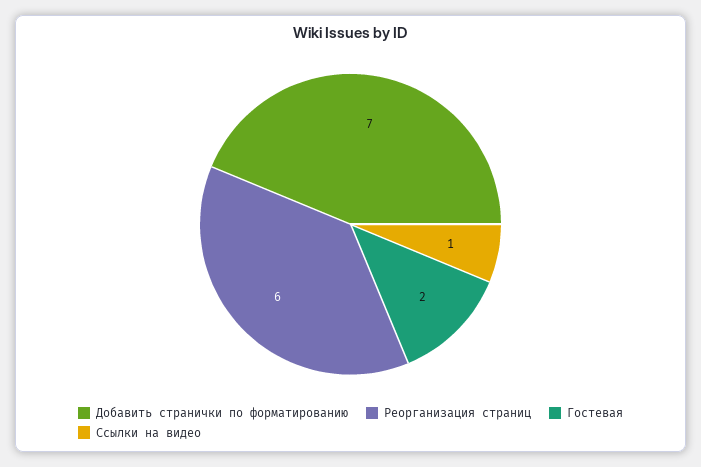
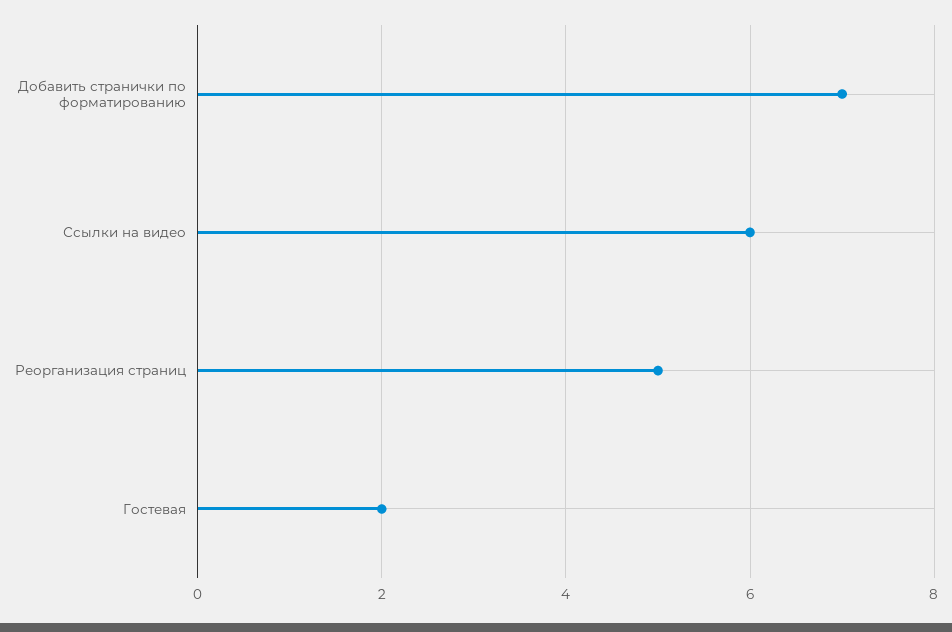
Реорганизация страниц: 6 -> 5
Ссылки на видео: 1 -> 6

